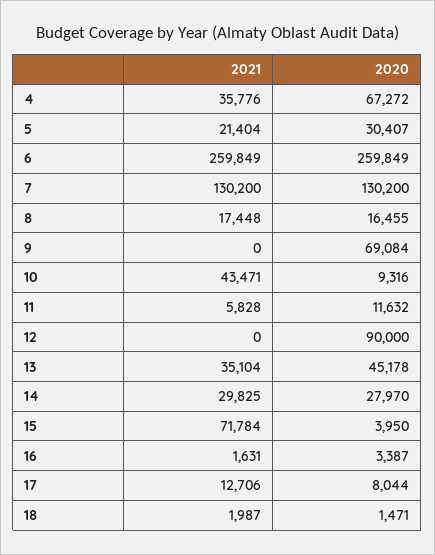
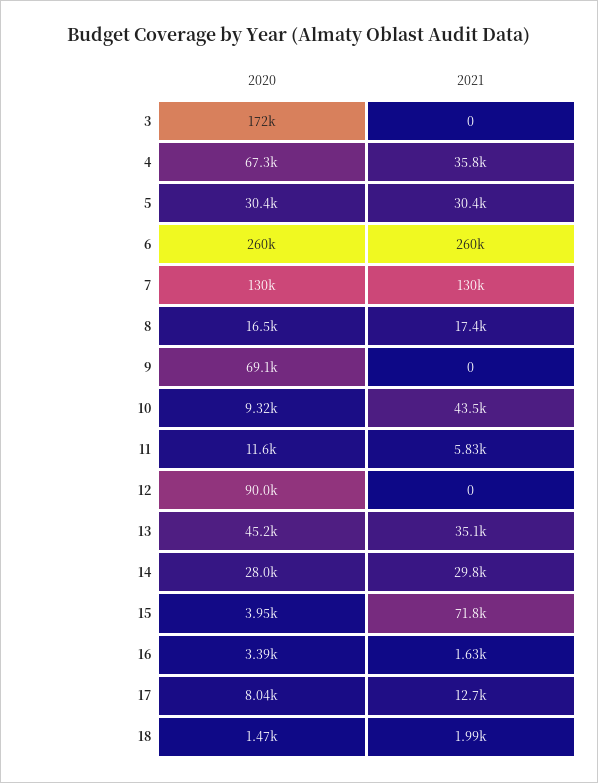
2021, 5: 21404 -> 30400
2020, 3: none -> 172000
2021, 3: none -> 0

